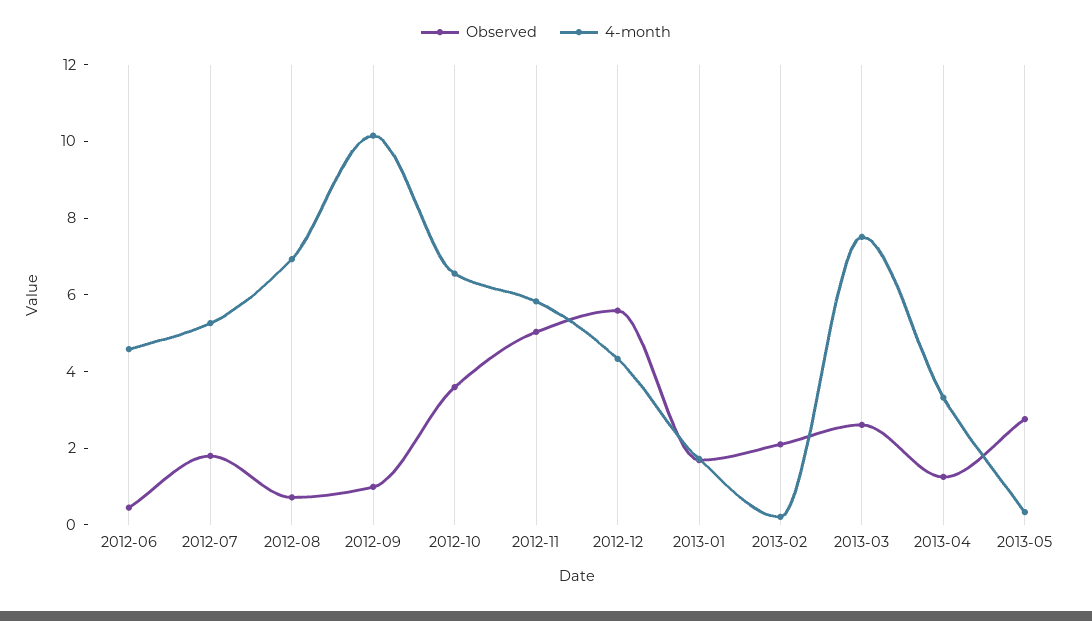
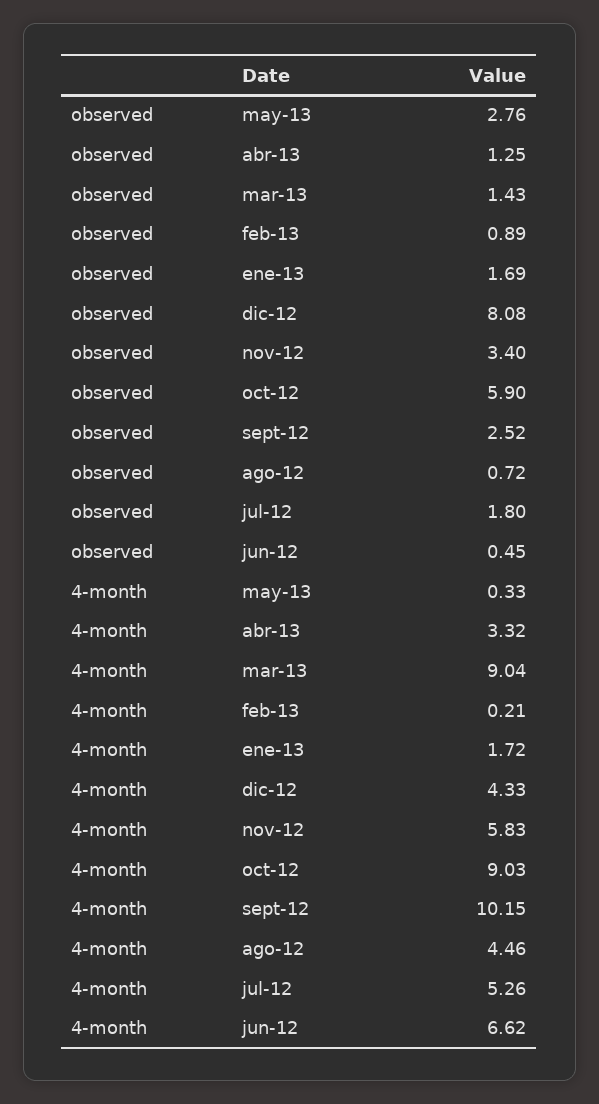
4-month, 2012-06: 4.5 -> 6.62
4-month, 2012-08: 7 -> 4.46
Observed, 2012-09: 1 -> 2.52
Observed, 2012-10: 3.5 -> 5.9
4-month, 2012-10: 6.5 -> 9.03
Observed, 2012-11: 5 -> 3.4
Observed, 2012-12: 5.5 -> 8.08
Observed, 2013-02: 2 -> 0.89
Observed, 2013-03: 2.5 -> 1.43
4-month, 2013-03: 7.5 -> 9.04

